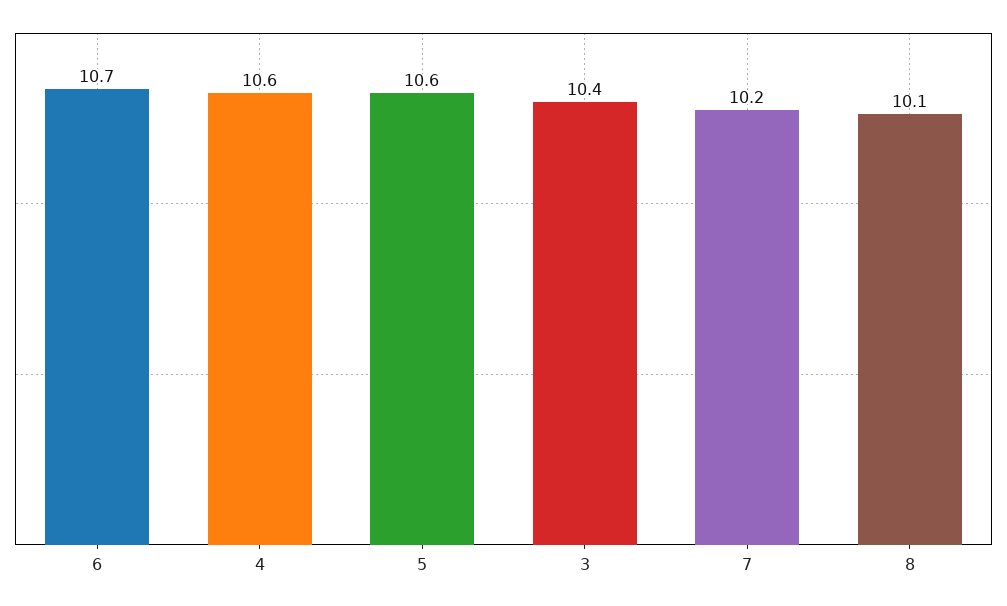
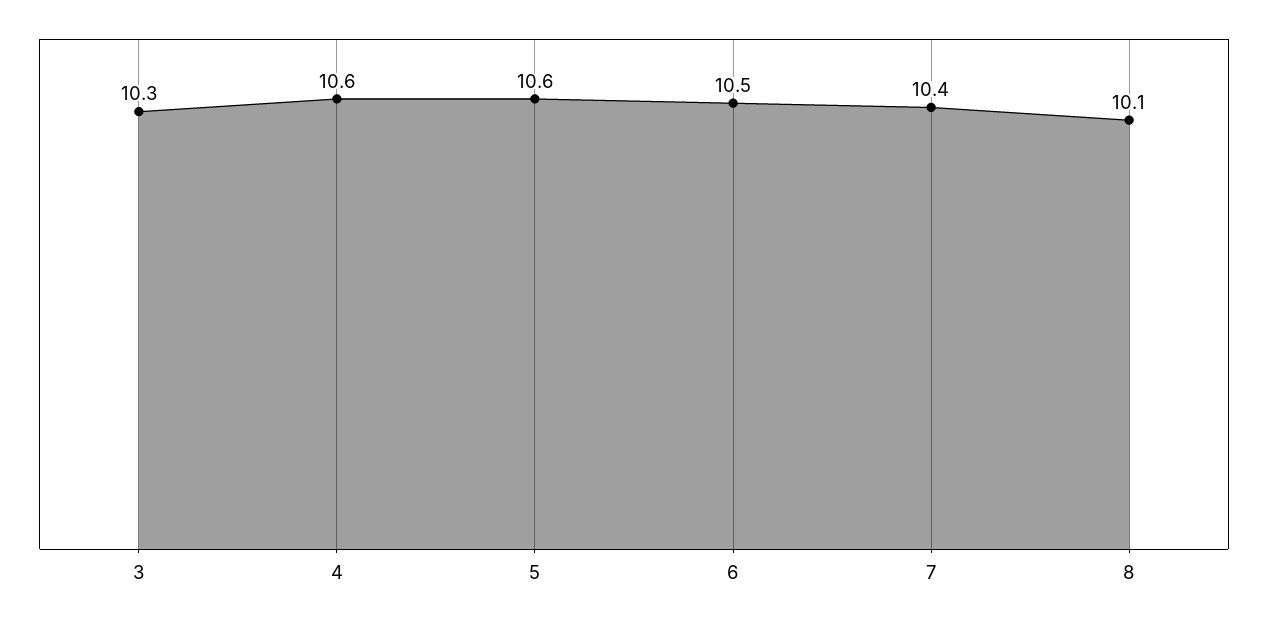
6: 10.7 -> 10.5
3: 10.4 -> 10.3
7: 10.2 -> 10.4

